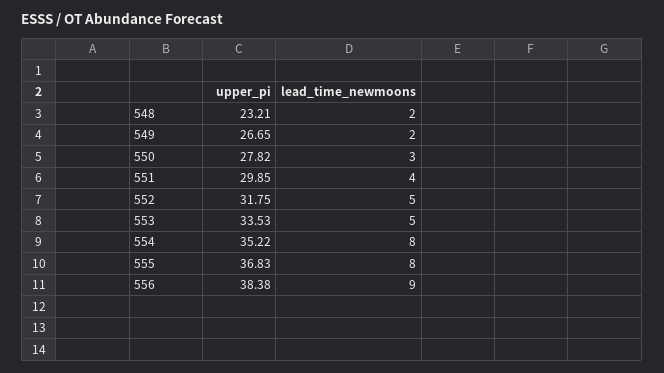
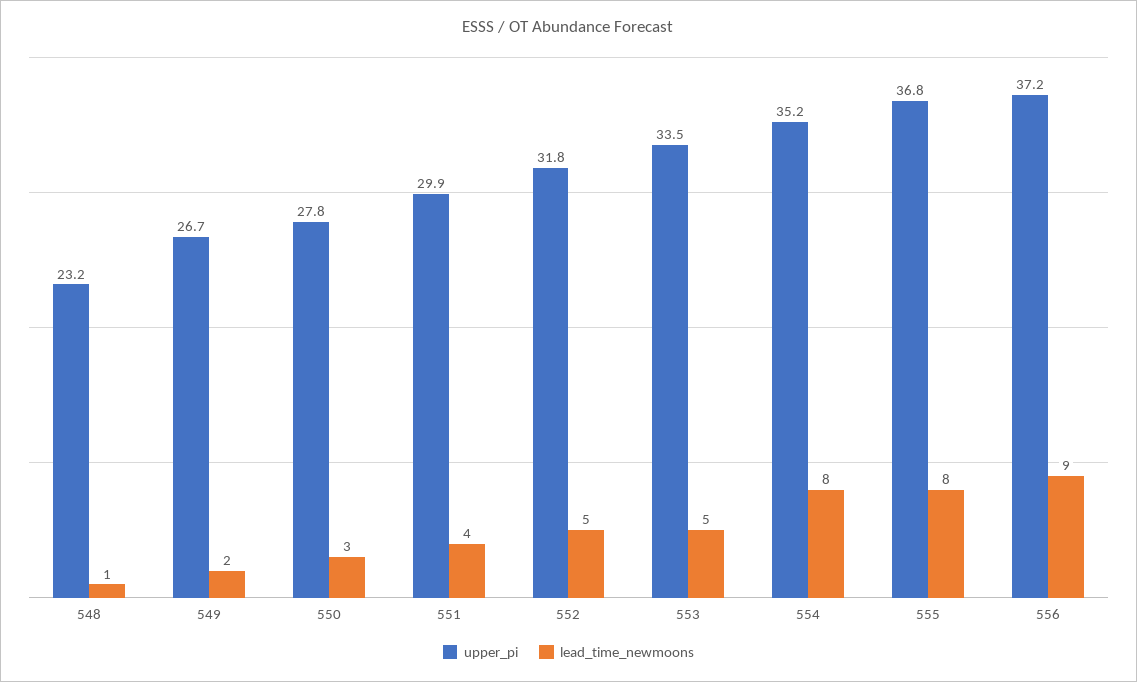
lead_time_newmoons, 548: 2 -> 1
upper_pi, 556: 38.38 -> 37.2

